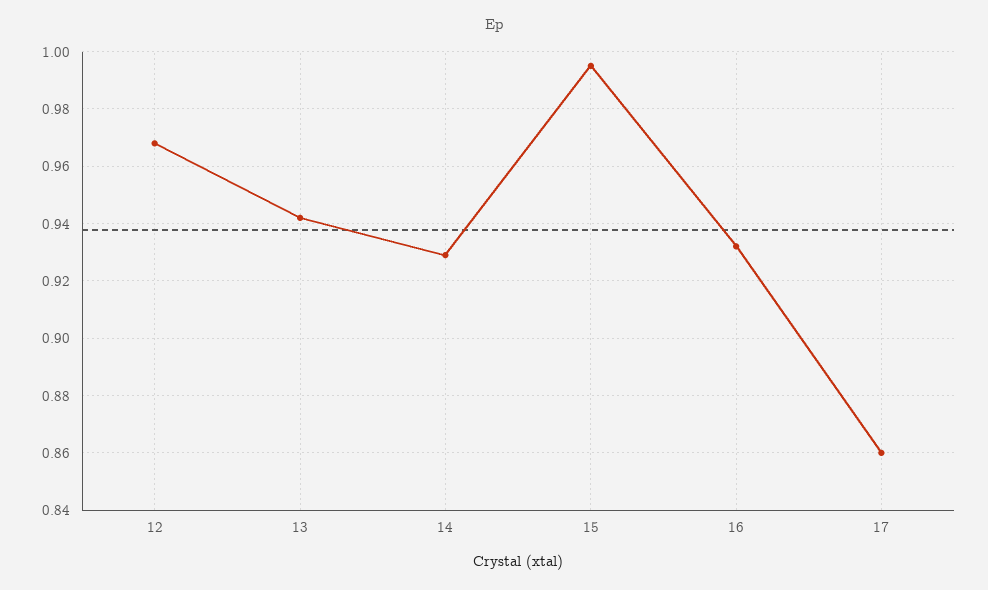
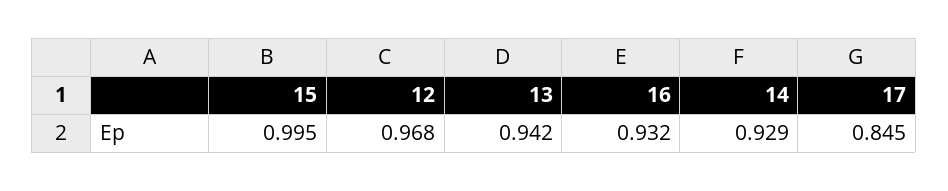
17: 0.86 -> 0.845

